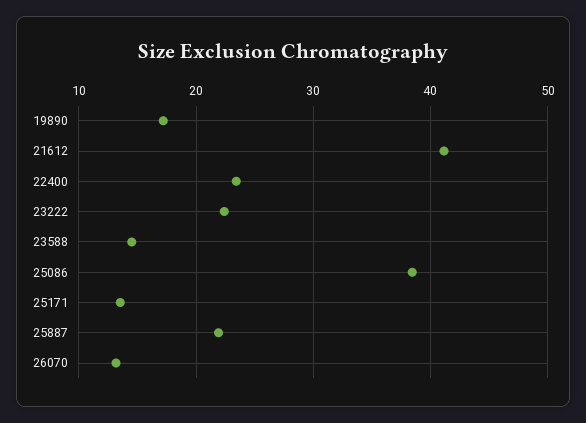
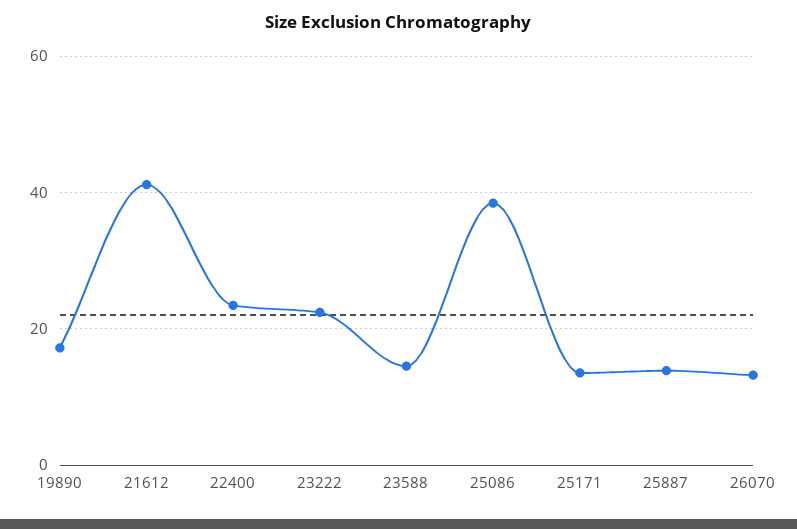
25887: 22 -> 14

